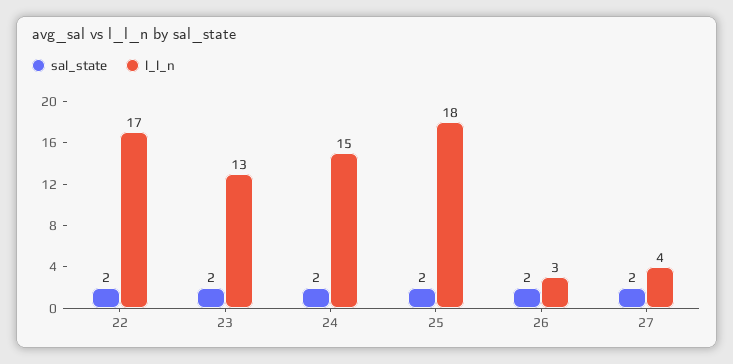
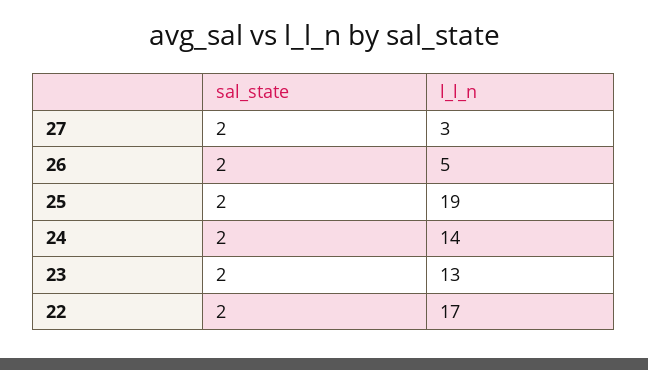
l_l_n, 24: 15 -> 14
l_l_n, 25: 18 -> 19
l_l_n, 26: 3 -> 5
l_l_n, 27: 4 -> 3

